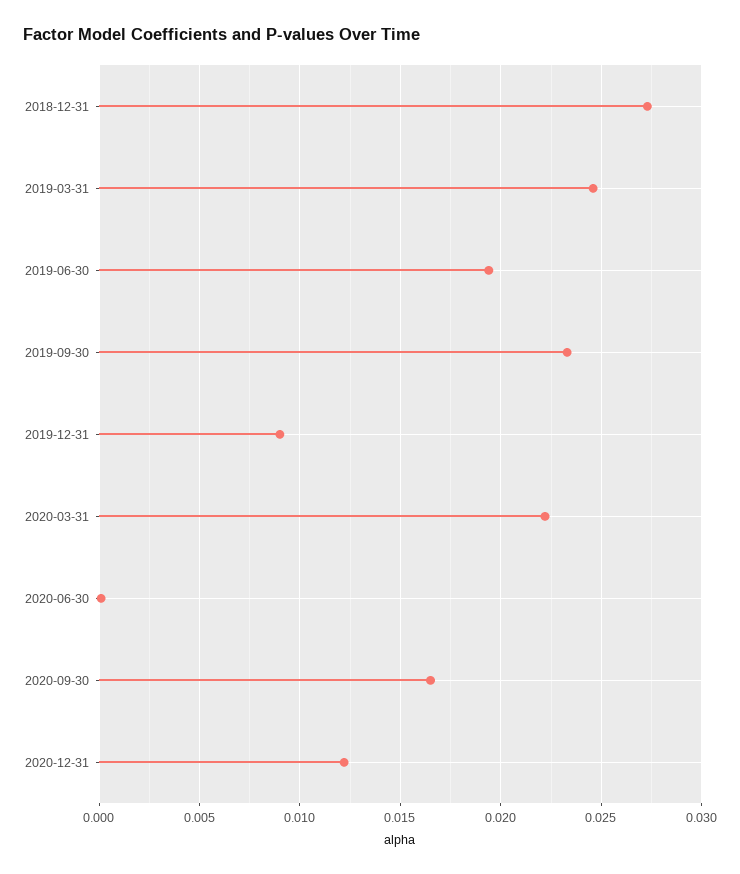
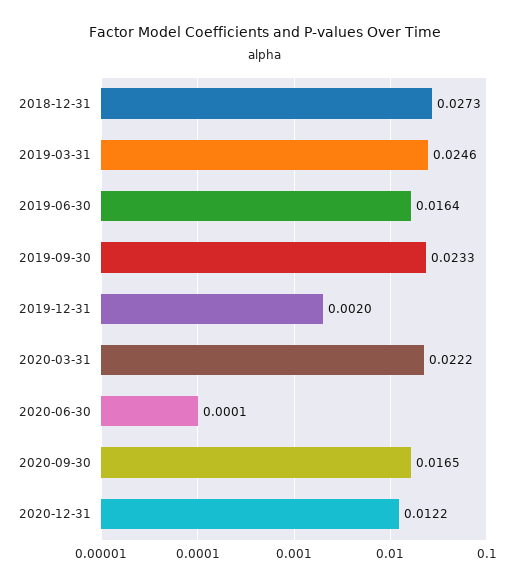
2019-06-30: 0.0195 -> 0.0164
2019-12-31: 0.009 -> 0.002

